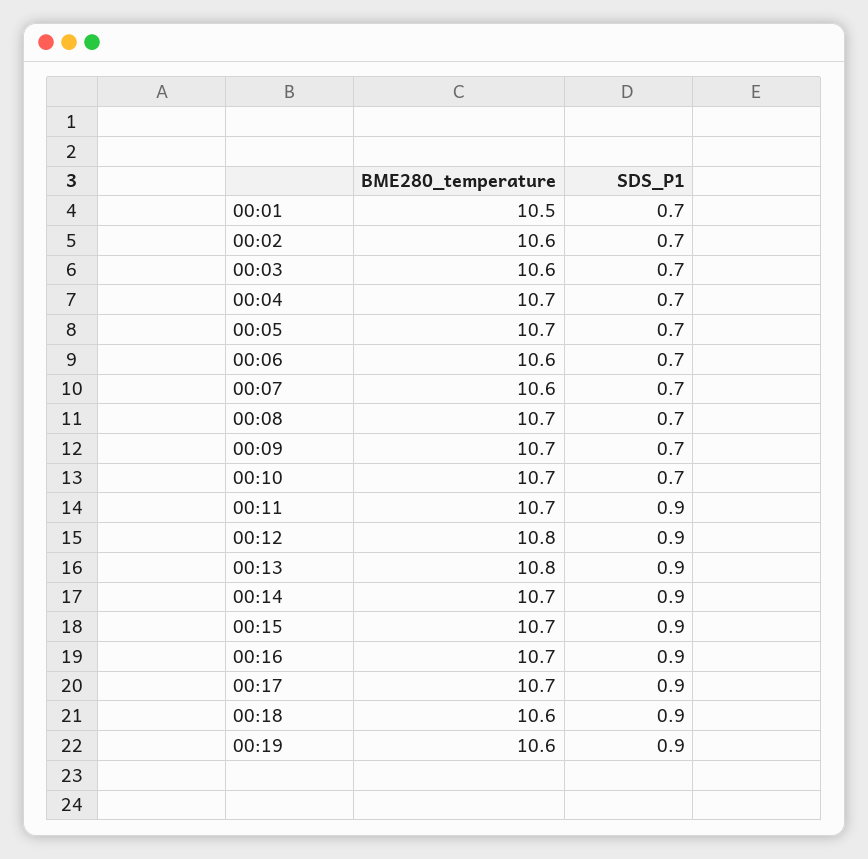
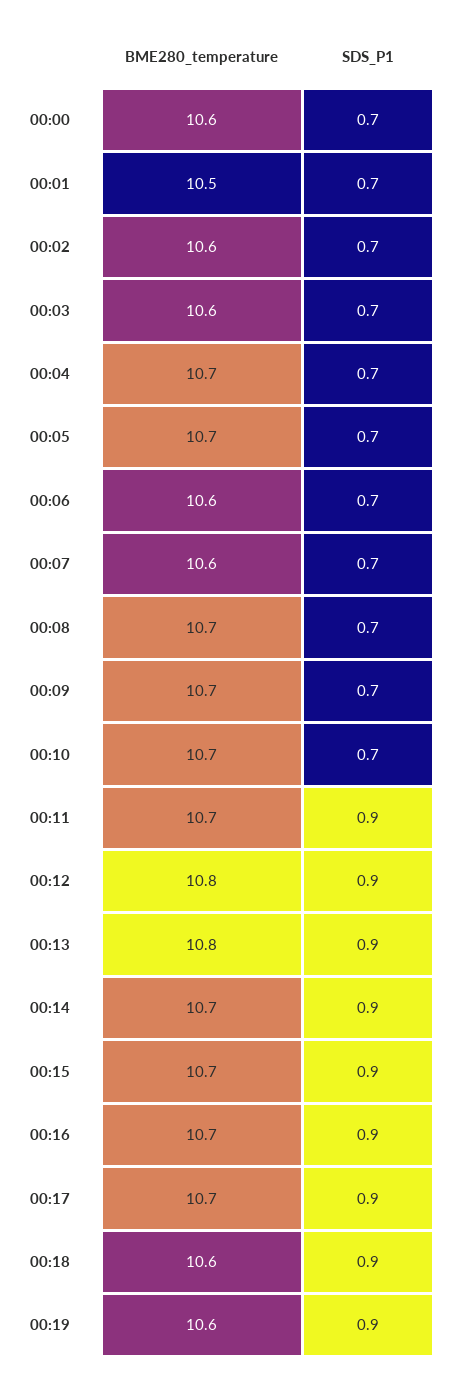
BME280_temperature, 00:00: none -> 10.6
SDS_P1, 00:00: none -> 0.7

